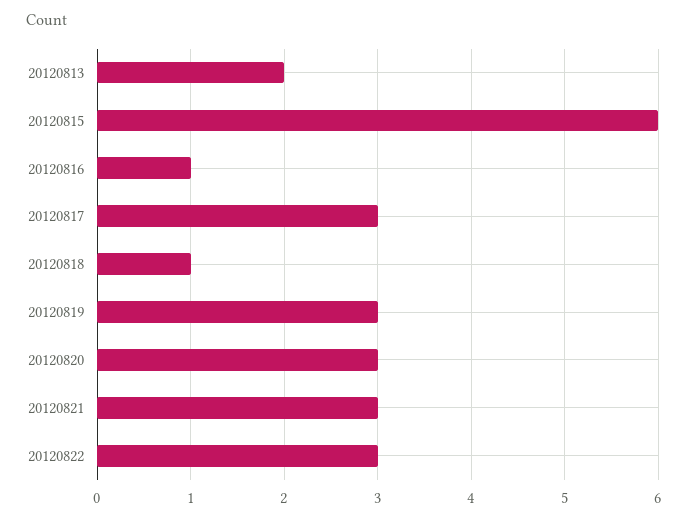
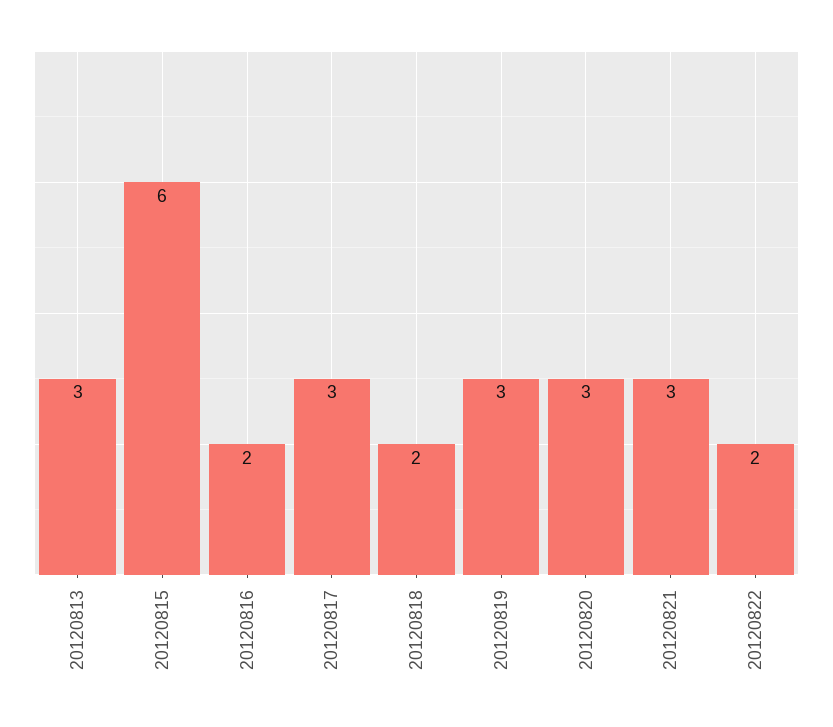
20120813: 2 -> 3
20120816: 1 -> 2
20120818: 1 -> 2
20120822: 3 -> 2

